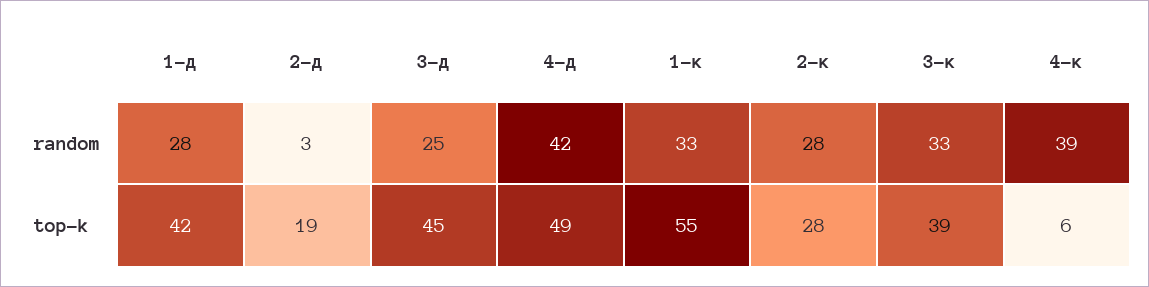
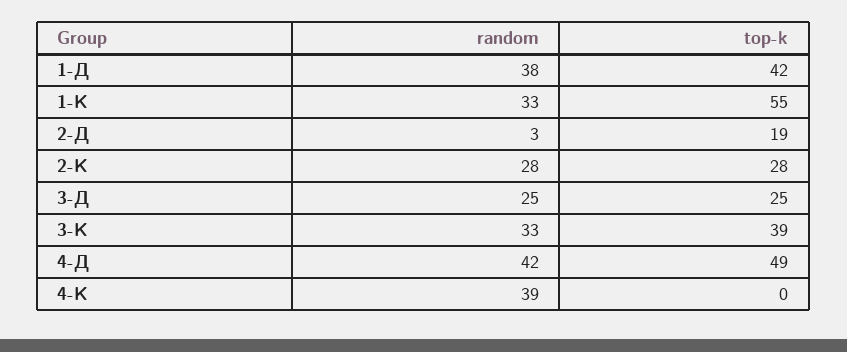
1-д, random: 28 -> 38
3-д, top-k: 45 -> 25
4-к, top-k: 6 -> 0

